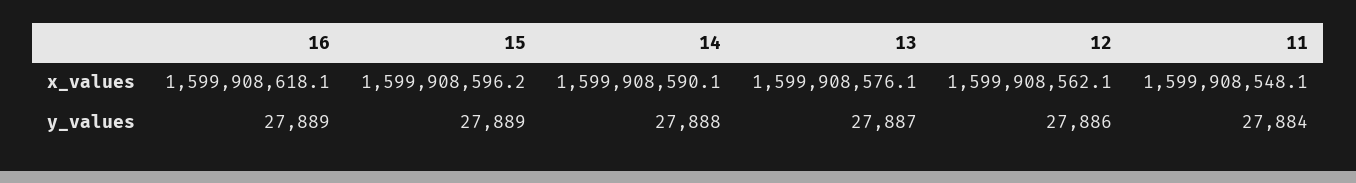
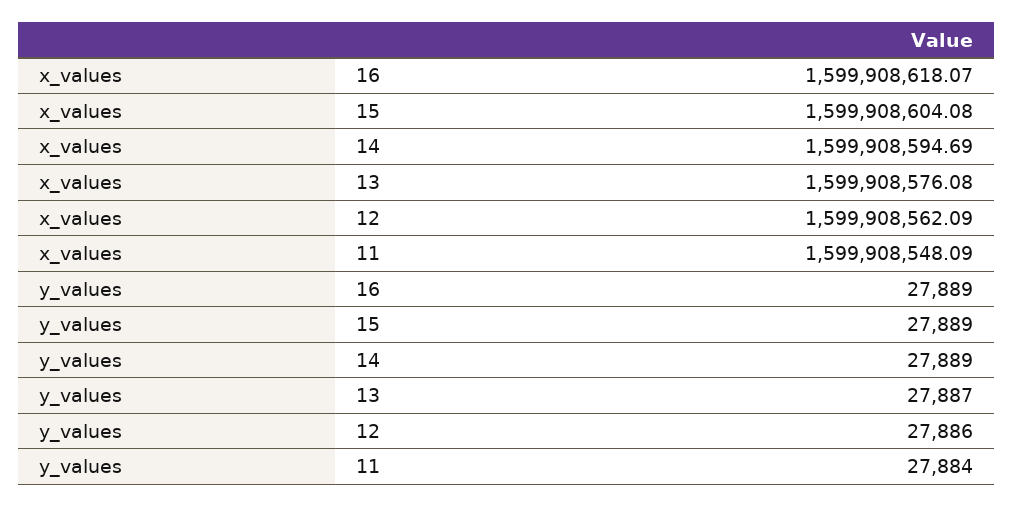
15, x_values: 1599908596.2 -> 1599908604.08
14, x_values: 1599908590.1 -> 1599908594.69
14, y_values: 27888 -> 27889

